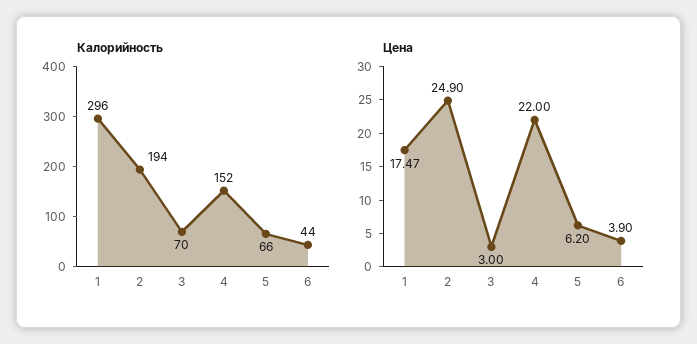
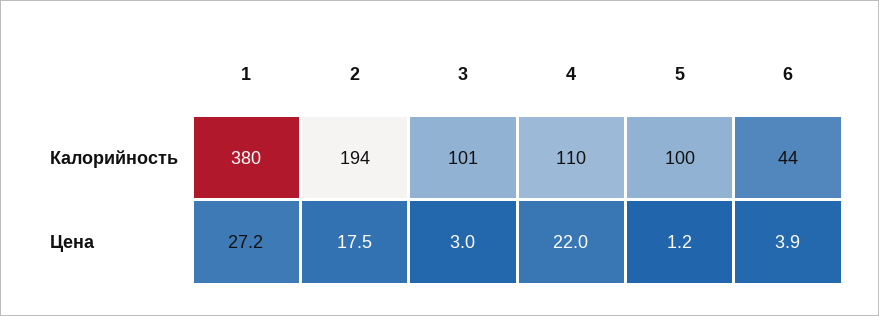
Калорийность, 1: 296 -> 380
Калорийность, 3: 70 -> 101
Калорийность, 4: 152 -> 110
Калорийность, 5: 66 -> 100
Цена, 1: 17.47 -> 27.2
Цена, 2: 24.9 -> 17.5
Цена, 5: 6.2 -> 1.2

